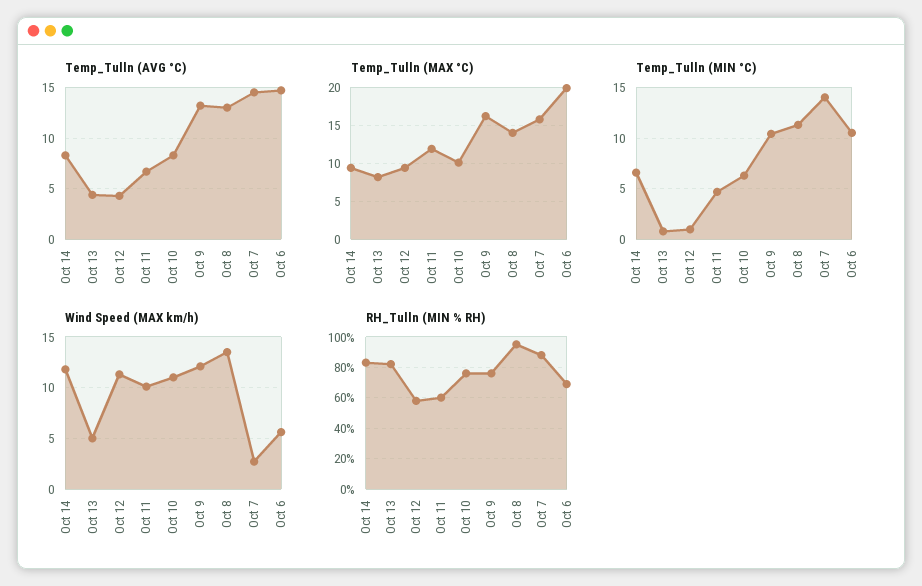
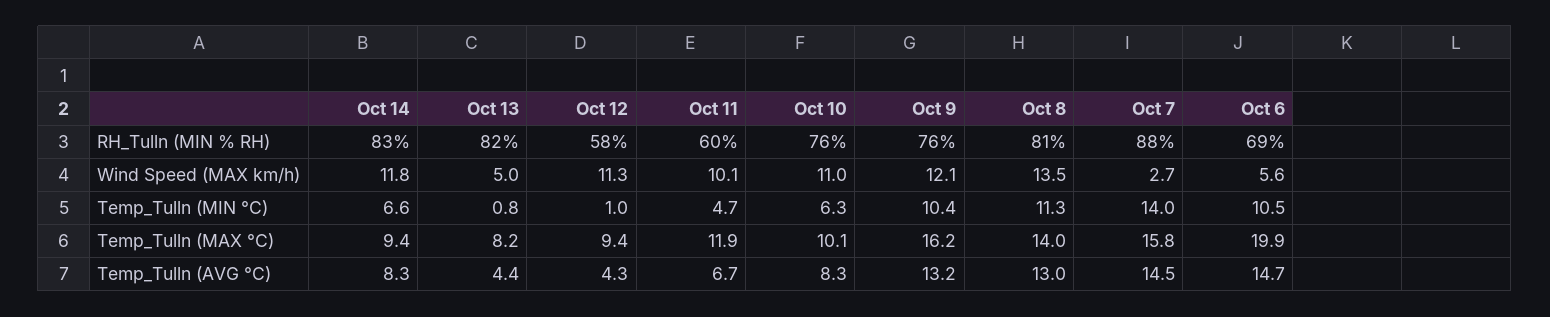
RH_Tulln (MIN % RH), Oct 8: 95 -> 81

